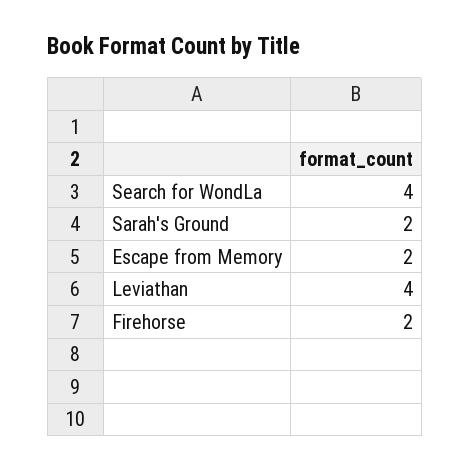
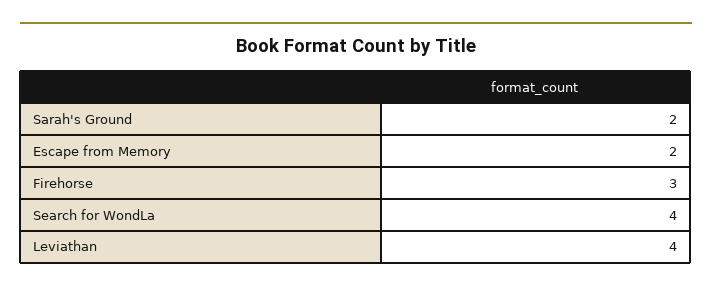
Firehorse: 2 -> 3

